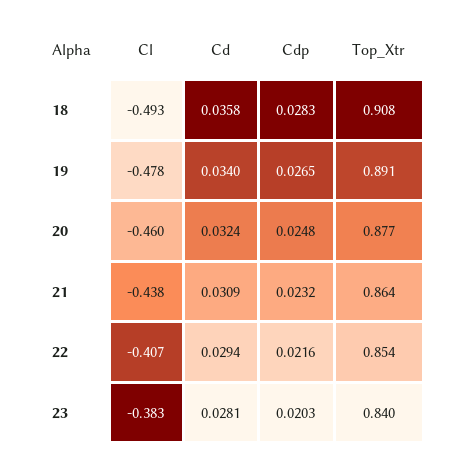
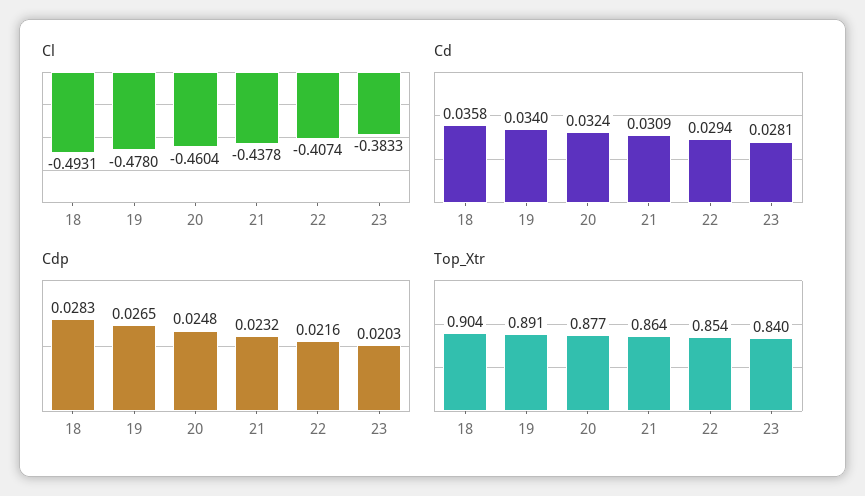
Top_Xtr, 18: 0.908 -> 0.904

